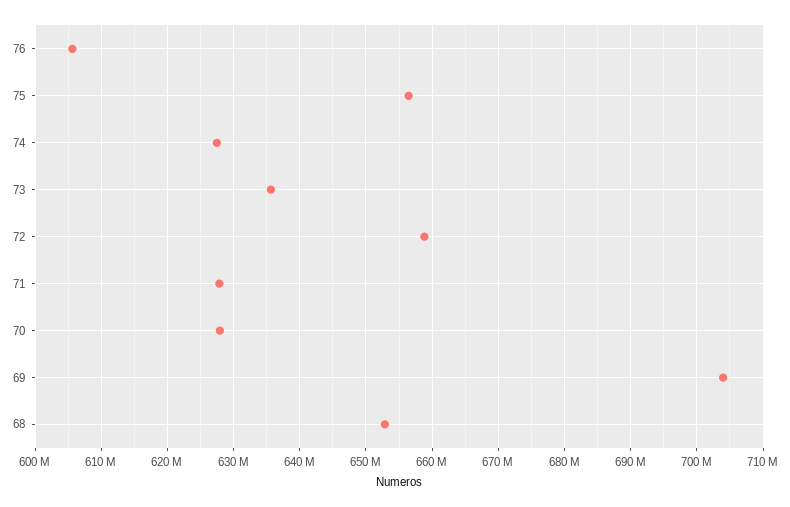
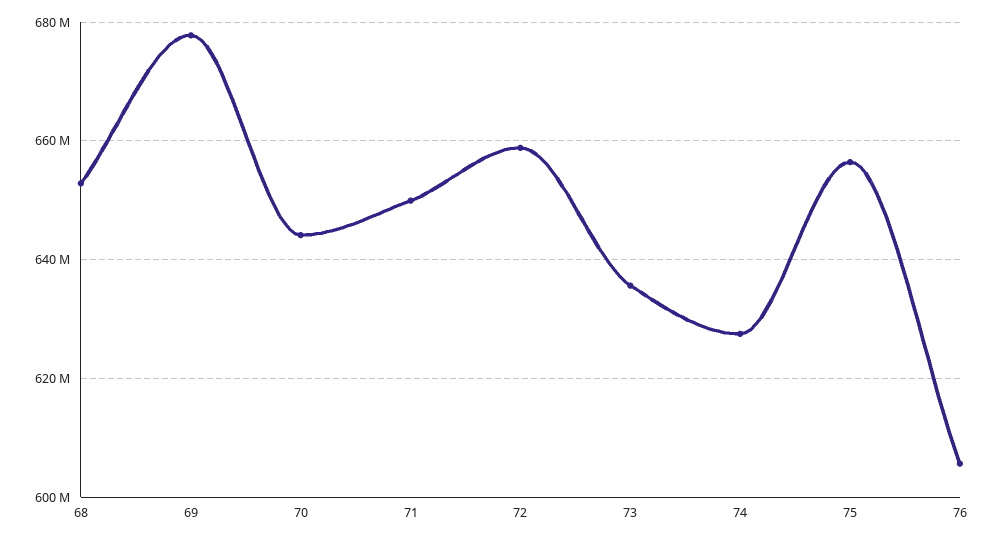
71: 628000000 -> 650000000
70: 628000000 -> 644000000
69: 704000000 -> 678000000

